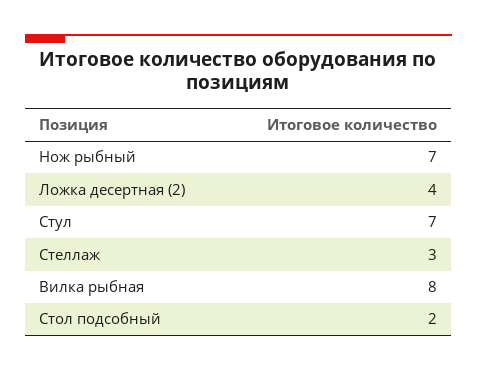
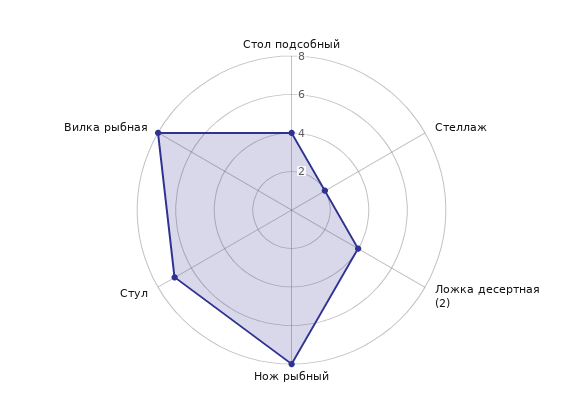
Нож рыбный: 7 -> 8
Стеллаж: 3 -> 2
Стол подсобный: 2 -> 4

